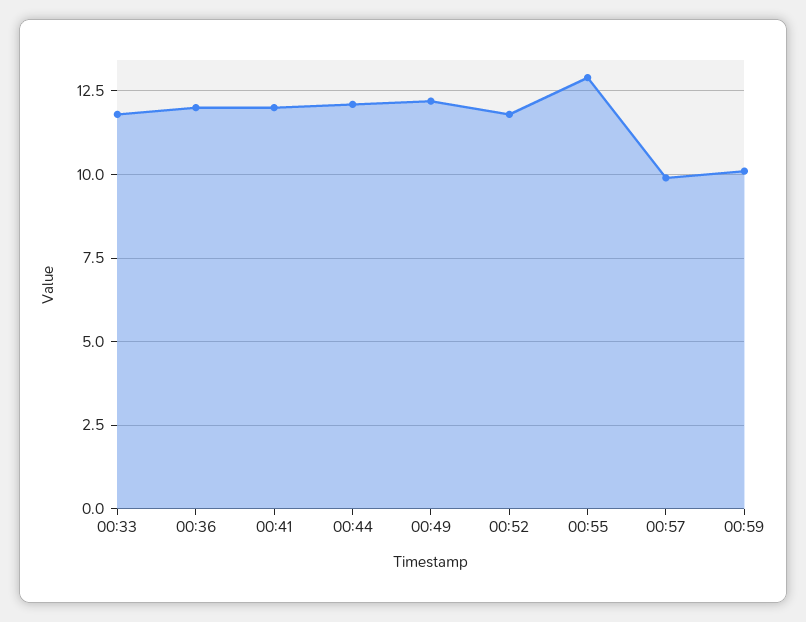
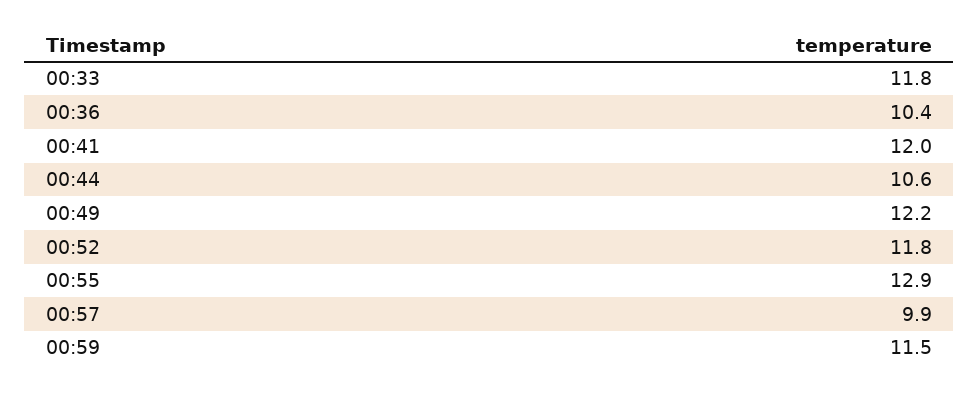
00:36: 12 -> 10.4
00:44: 12 -> 10.6
00:59: 10 -> 11.5

